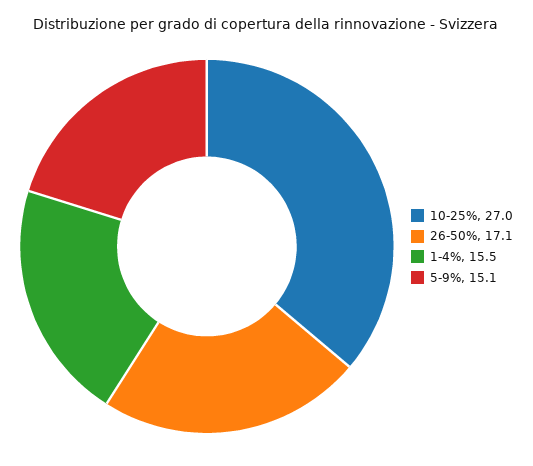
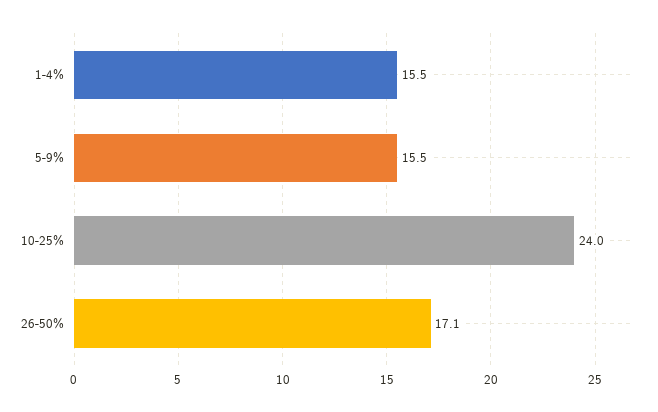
10-25%: 27 -> 24
5-9%: 15.1 -> 15.5

